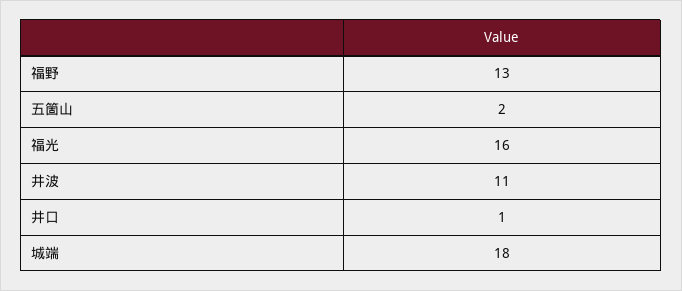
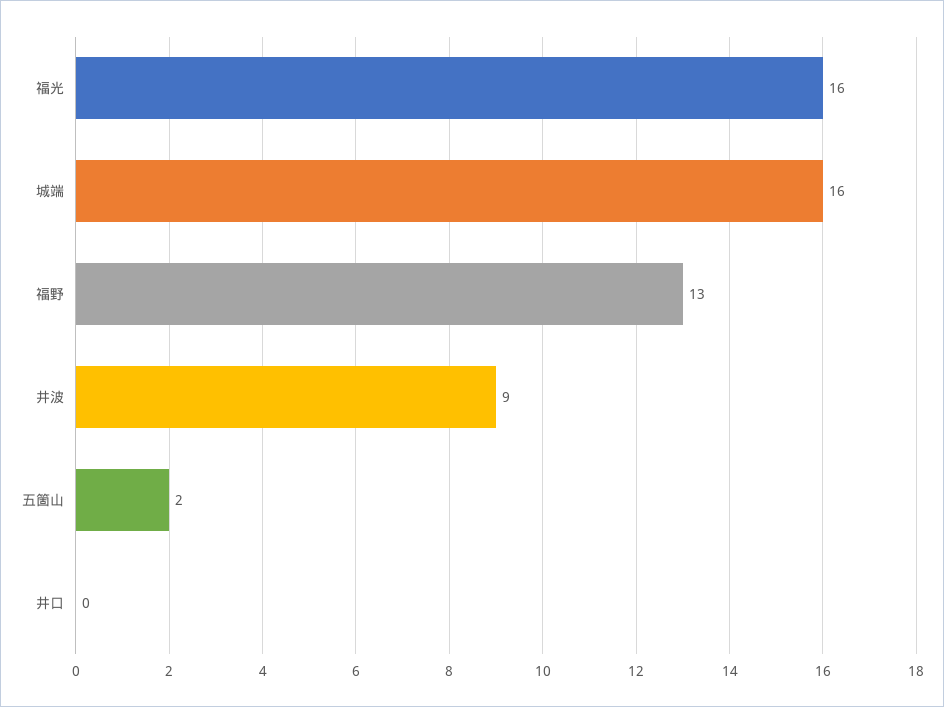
井波: 11 -> 9
井口: 1 -> 0
城端: 18 -> 16

